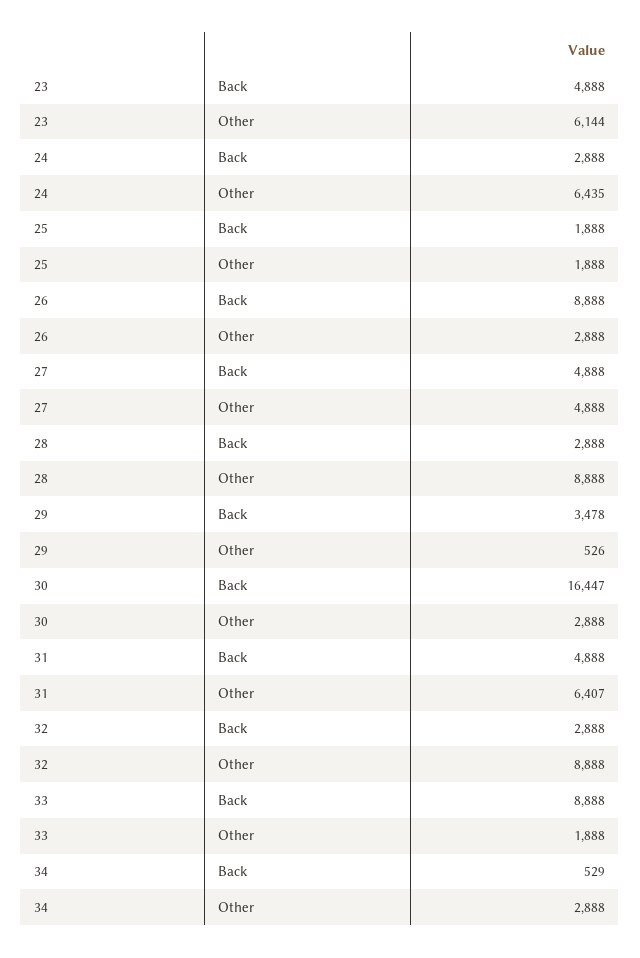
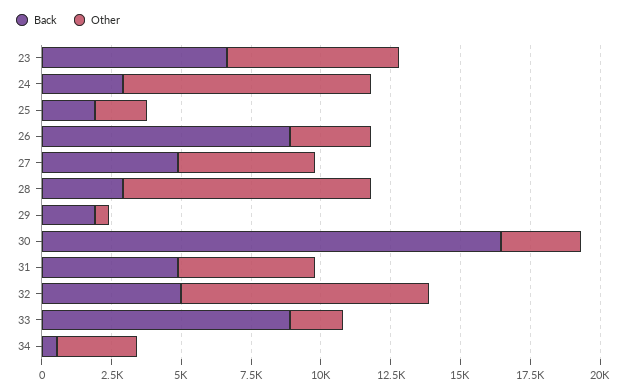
Back, 23: 4888 -> 6500
Other, 24: 6435 -> 9000
Back, 29: 3478 -> 2000
Other, 31: 6407 -> 5000
Back, 32: 2888 -> 5000

